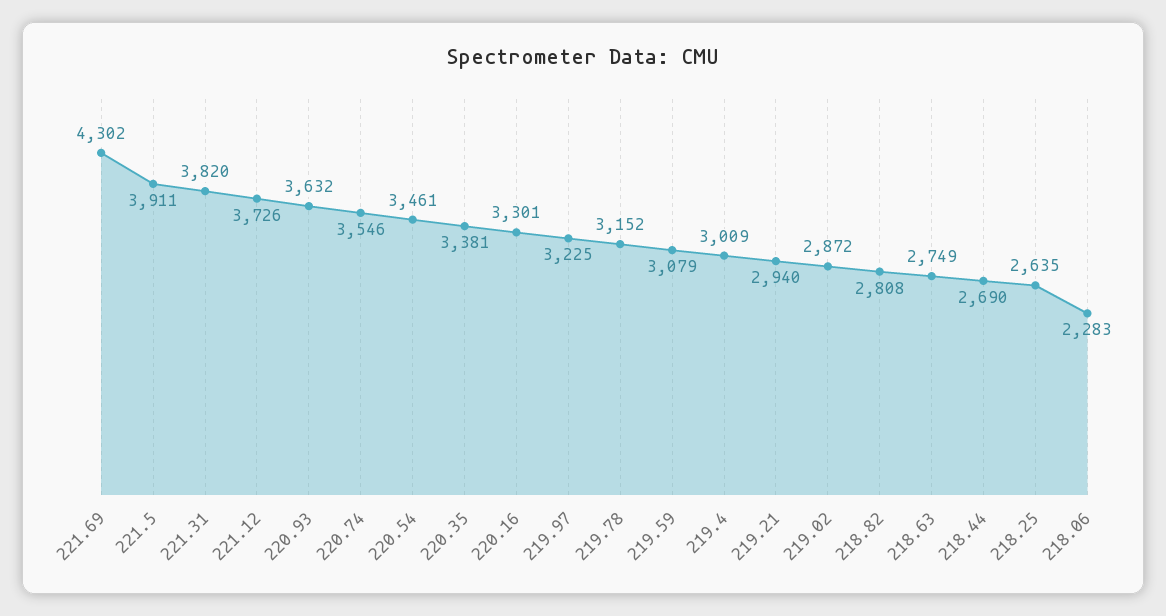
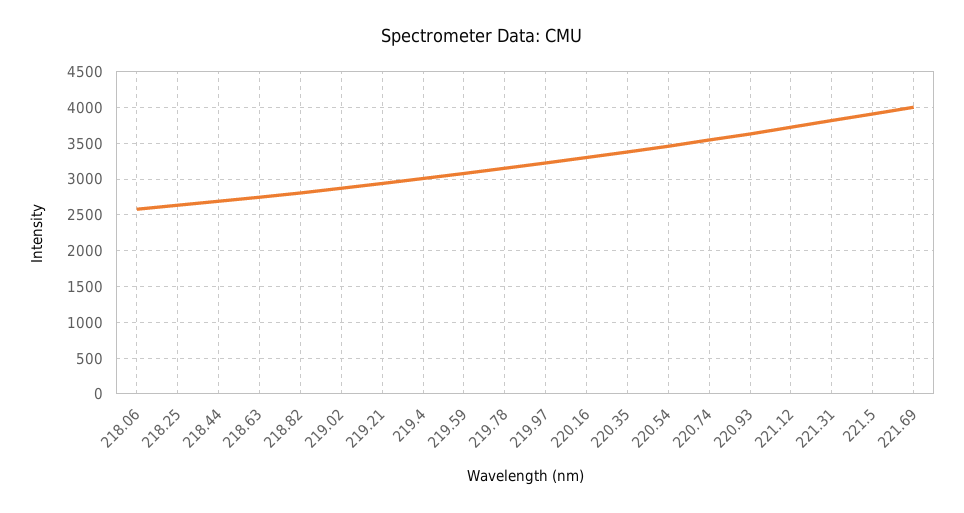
221.69: 4302 -> 4000
218.06: 2283 -> 2600

